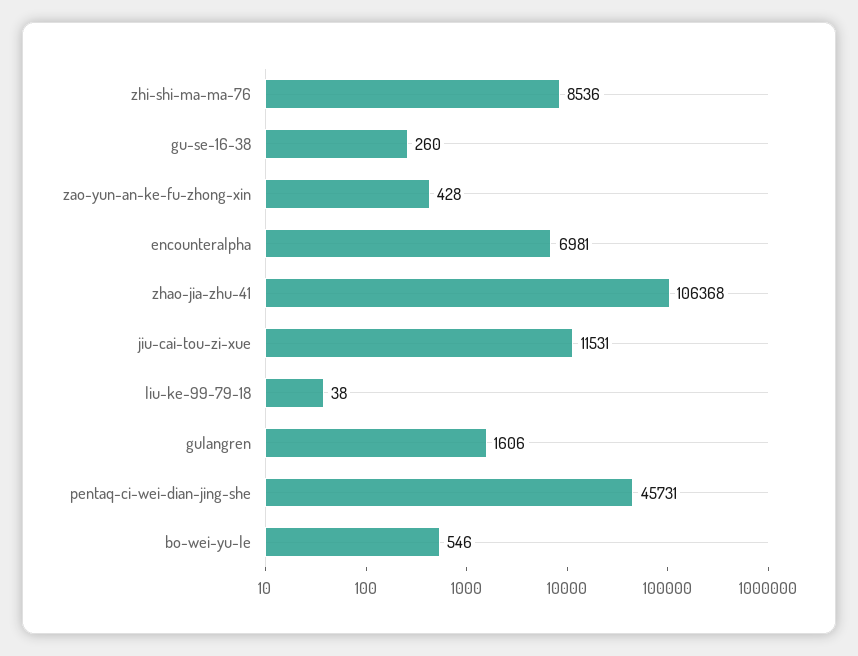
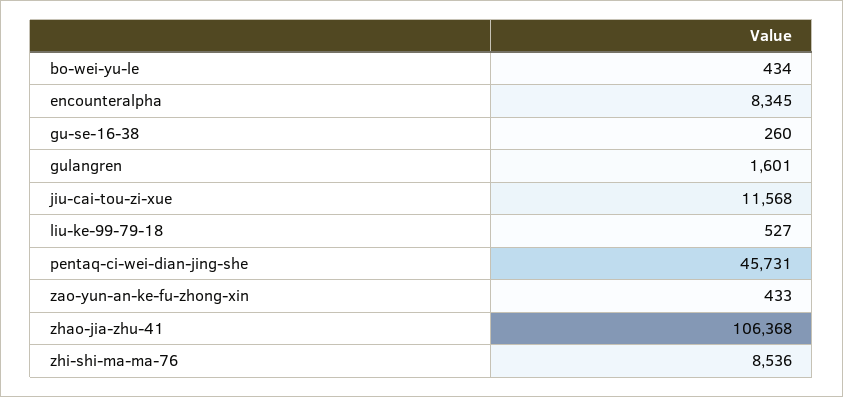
zao-yun-an-ke-fu-zhong-xin: 428 -> 433
encounteralpha: 6981 -> 8345
jiu-cai-tou-zi-xue: 11531 -> 11568
liu-ke-99-79-18: 38 -> 527
gulangren: 1606 -> 1601
bo-wei-yu-le: 546 -> 434

